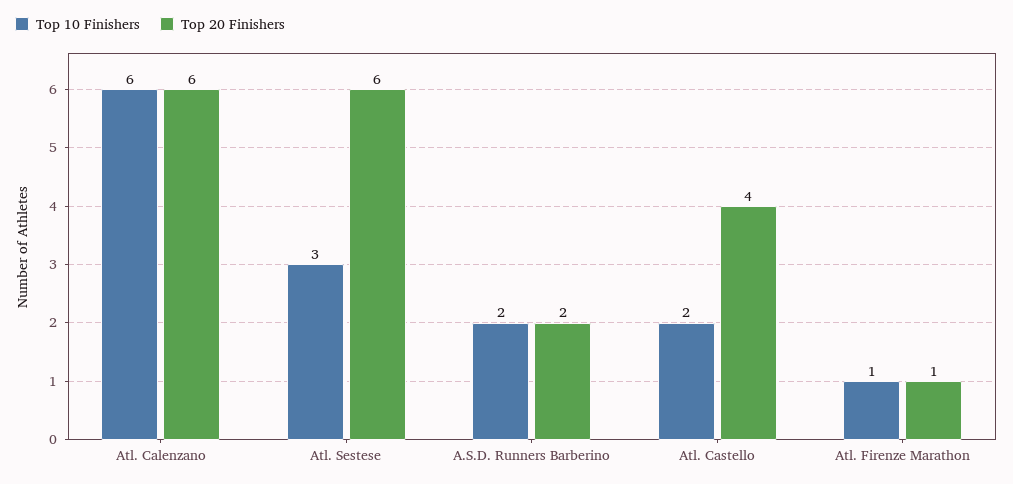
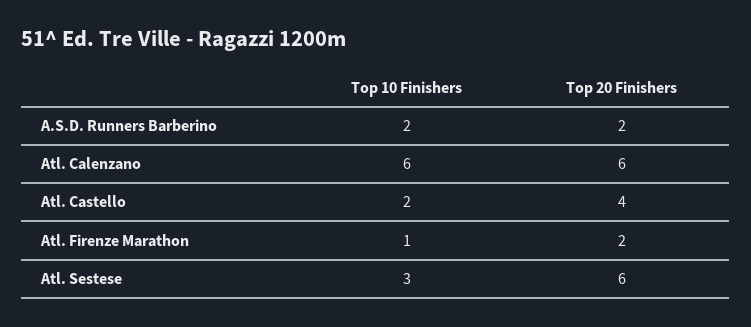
Top 20 Finishers, Atl. Firenze Marathon: 1 -> 2

